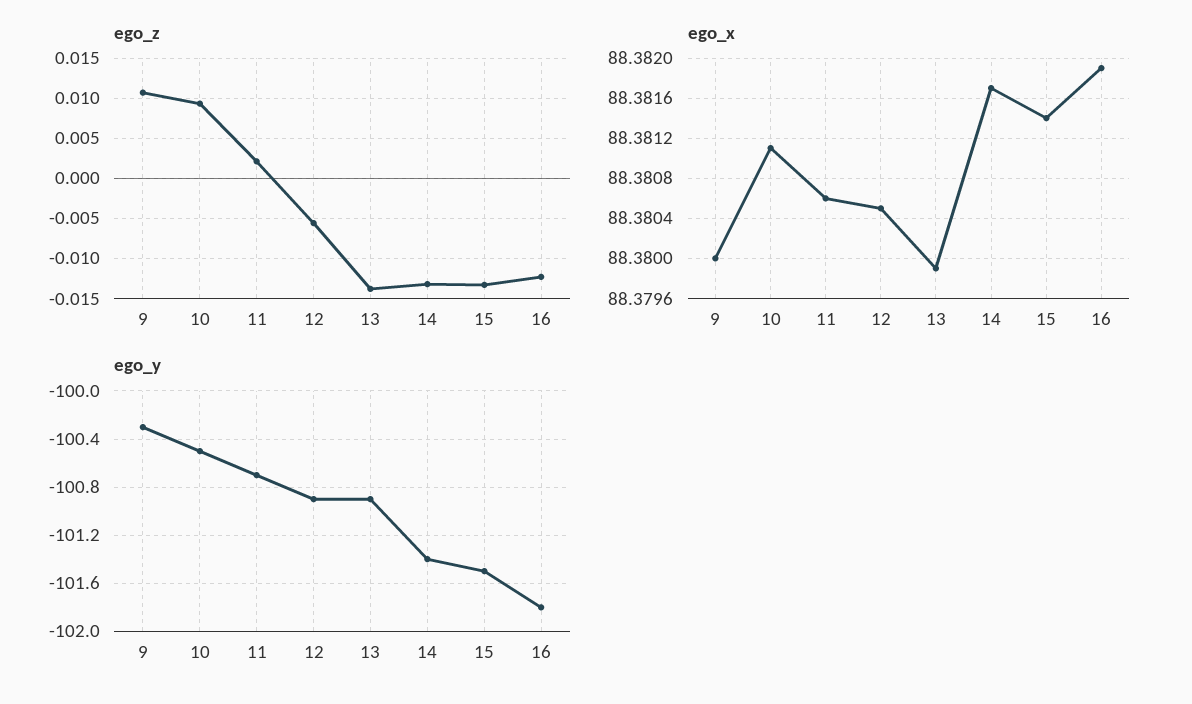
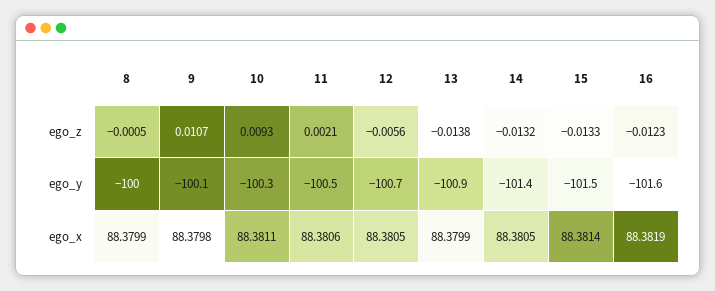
ego_x, 9: 88.38 -> 88.3798
ego_x, 14: 88.3817 -> 88.3805
ego_y, 9: -100.3 -> -100.1
ego_y, 10: -100.5 -> -100.3
ego_y, 11: -100.7 -> -100.5
ego_y, 12: -100.9 -> -100.7
ego_y, 16: -101.8 -> -101.6
ego_z, 8: none -> -0.0005
ego_y, 8: none -> -100
ego_x, 8: none -> 88.3799

